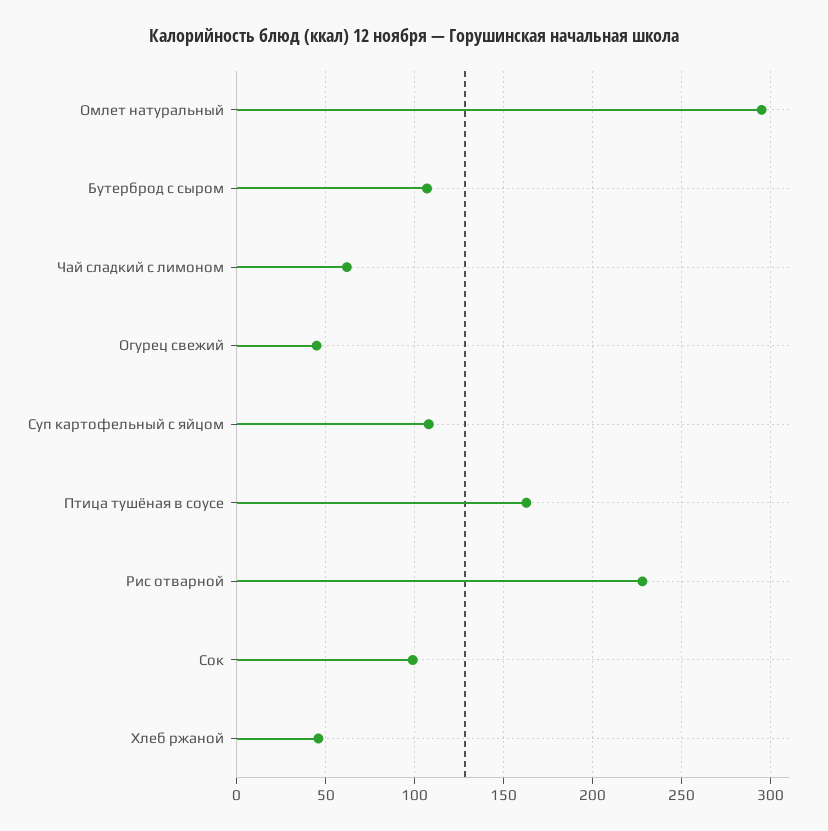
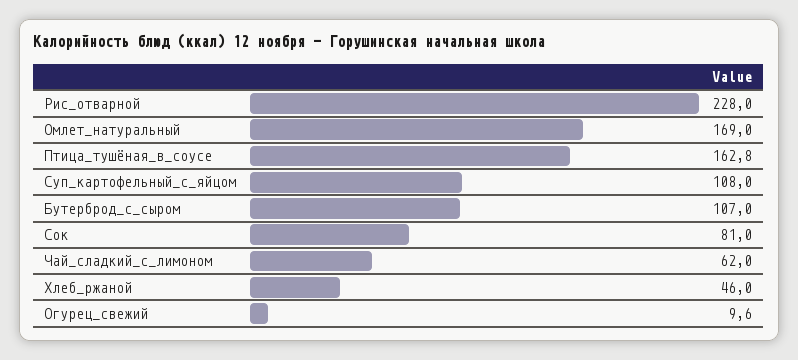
Омлет натуральный: 295 -> 169
Огурец свежий: 45 -> 9.6
Сок: 100 -> 81

